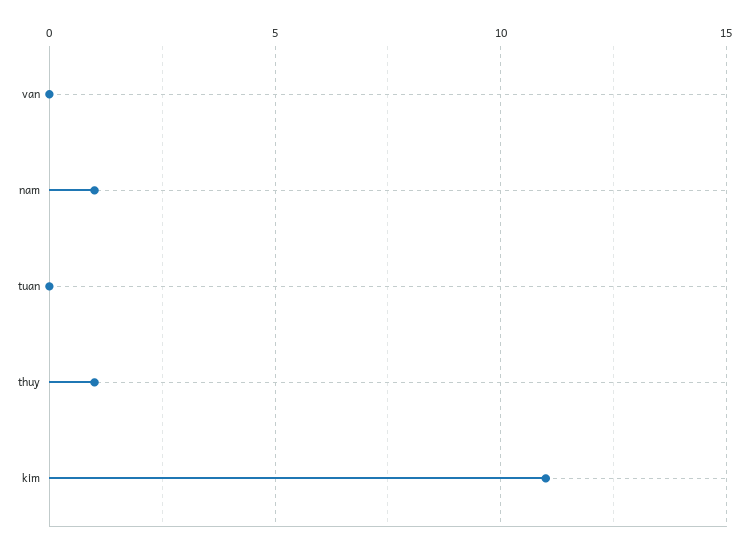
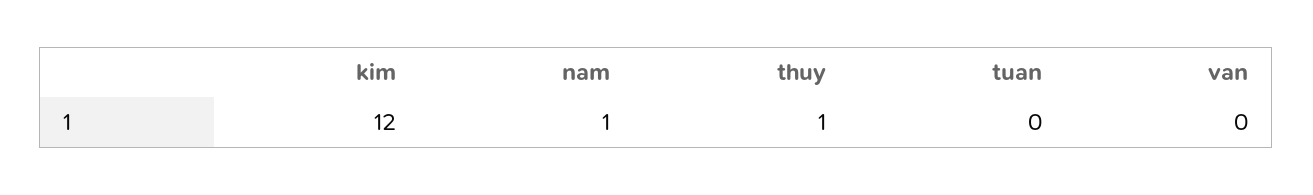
kim: 11 -> 12

